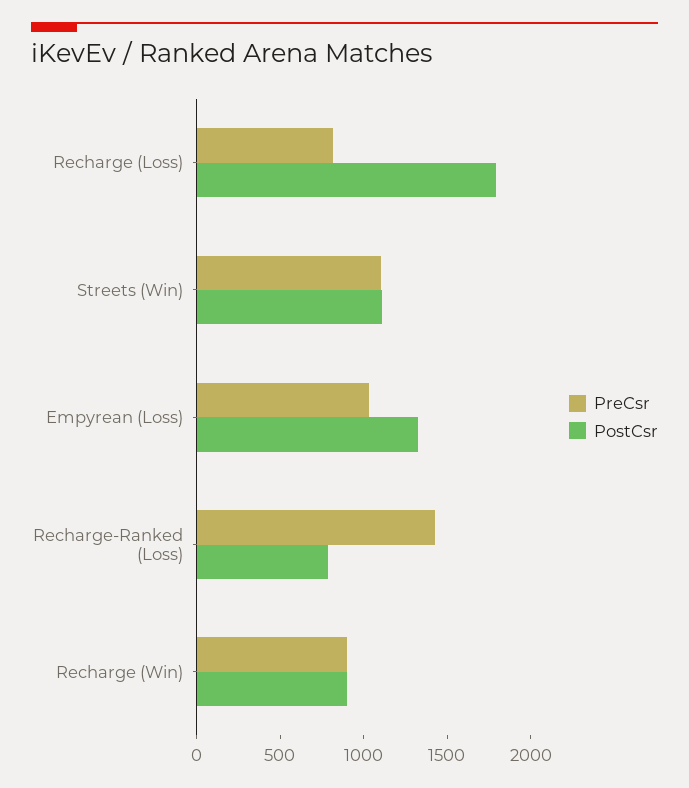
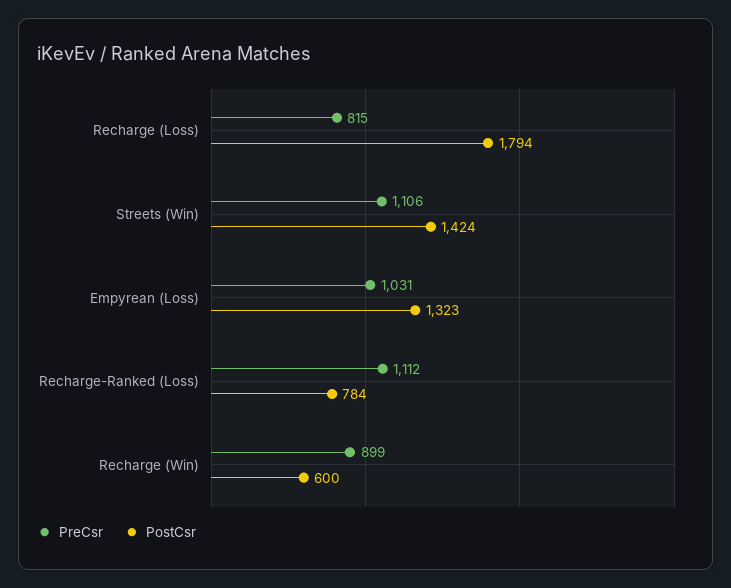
PostCsr, Streets (Win): 1100 -> 1424
PreCsr, Recharge-Ranked (Loss): 1400 -> 1112
PostCsr, Recharge (Win): 900 -> 600

